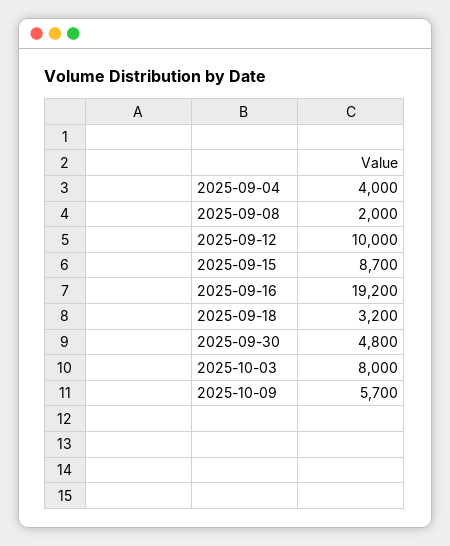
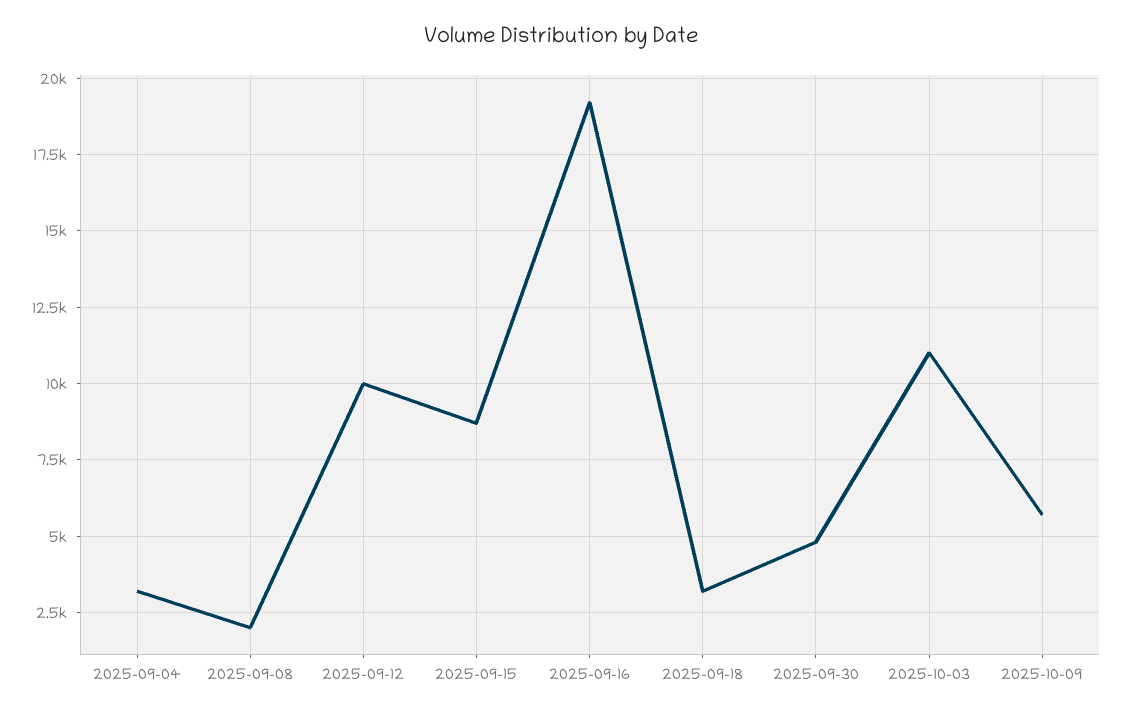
2025-09-04: 4000 -> 3250
2025-10-03: 8000 -> 11000

